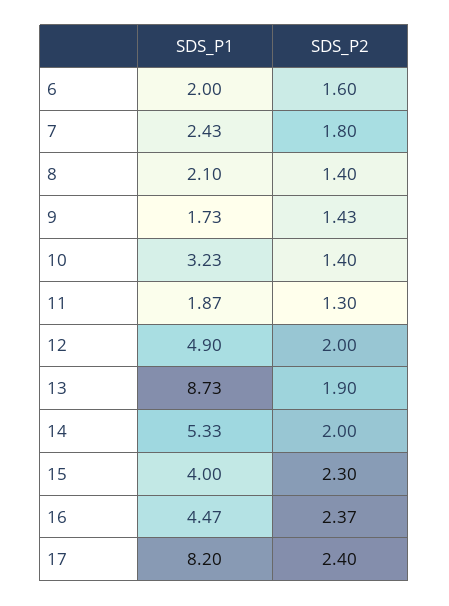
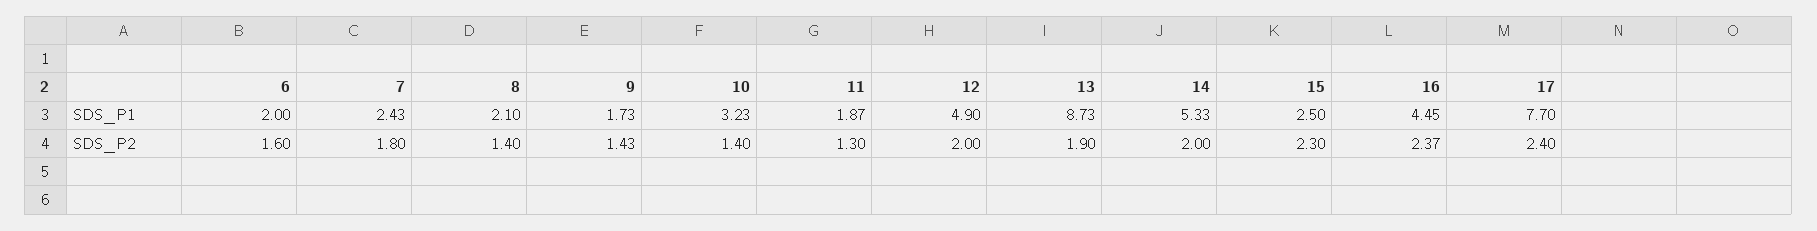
SDS_P1, 15: 4 -> 2.5
SDS_P1, 16: 4.47 -> 4.45
SDS_P1, 17: 8.2 -> 7.7

